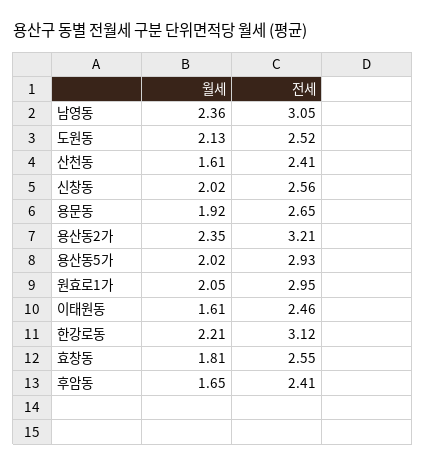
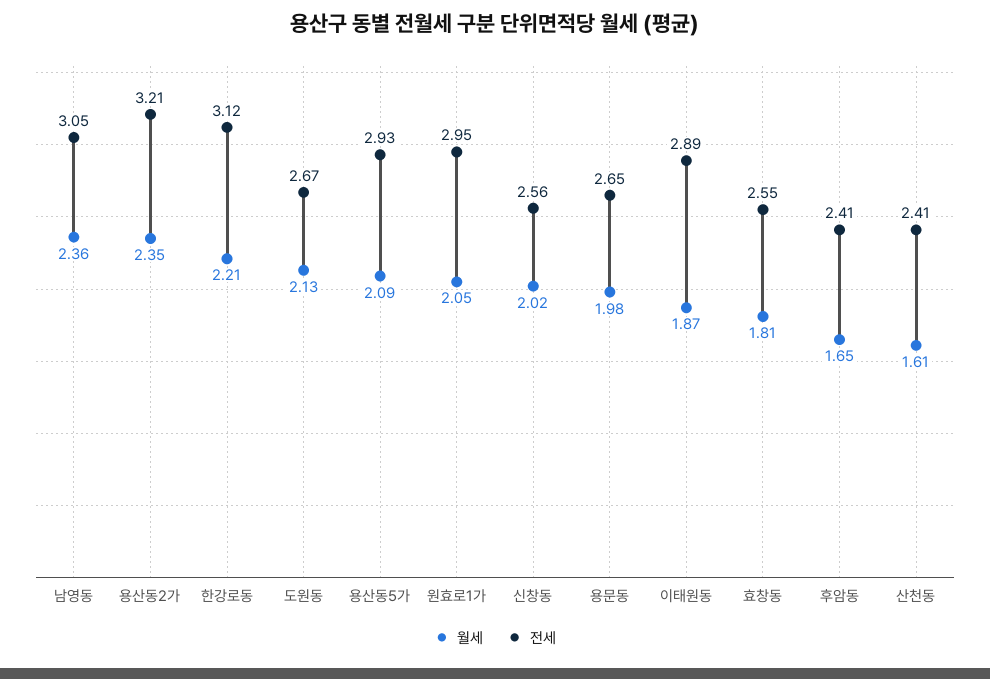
전세, 도원동: 2.52 -> 2.67
월세, 용문동: 1.92 -> 1.98
월세, 용산동5가: 2.02 -> 2.09
월세, 이태원동: 1.61 -> 1.87
전세, 이태원동: 2.46 -> 2.89

